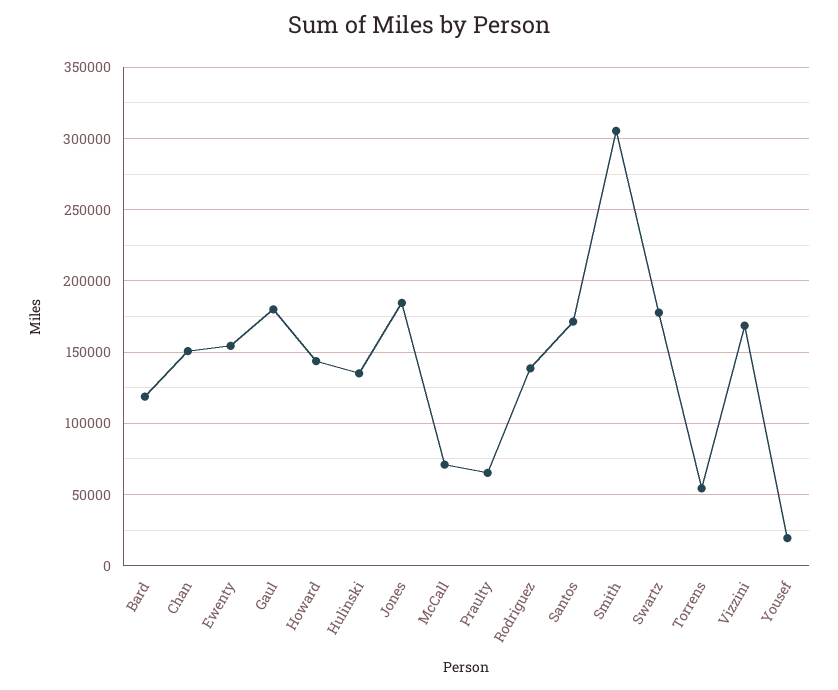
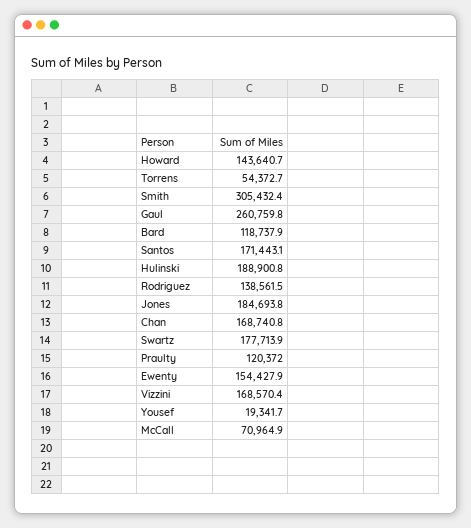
Chan: 150000 -> 168740.8
Gaul: 180000 -> 260759.8
Hulinski: 135000 -> 188900.8
Praulty: 65000 -> 120372

